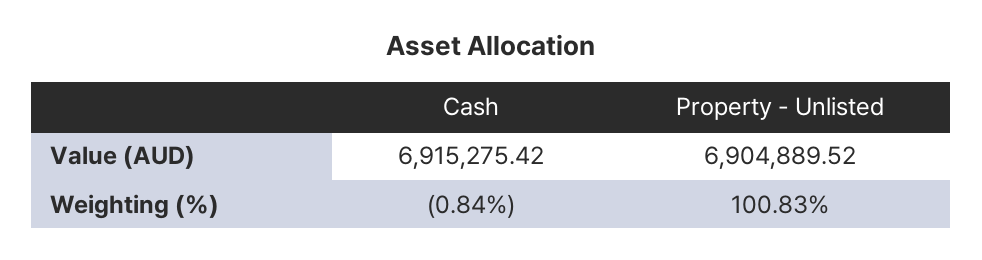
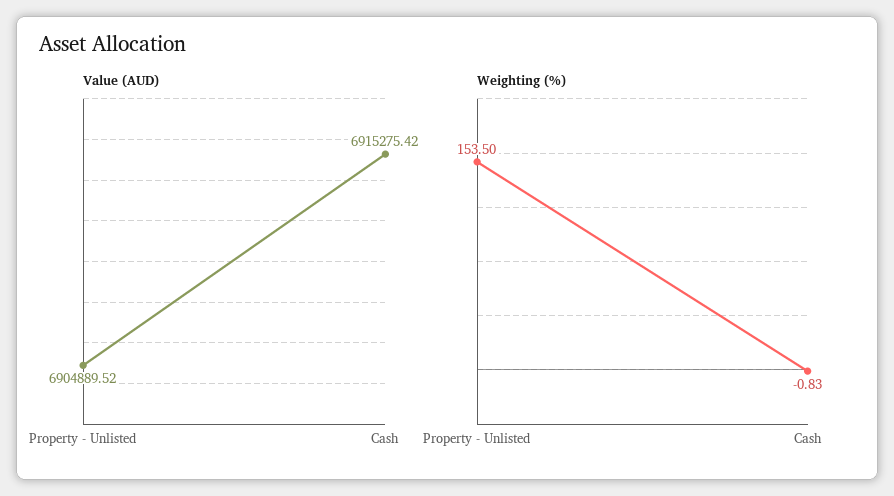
Weighting (%), Cash: -0.84 -> -0.83
Weighting (%), Property - Unlisted: 100.83 -> 153.5

